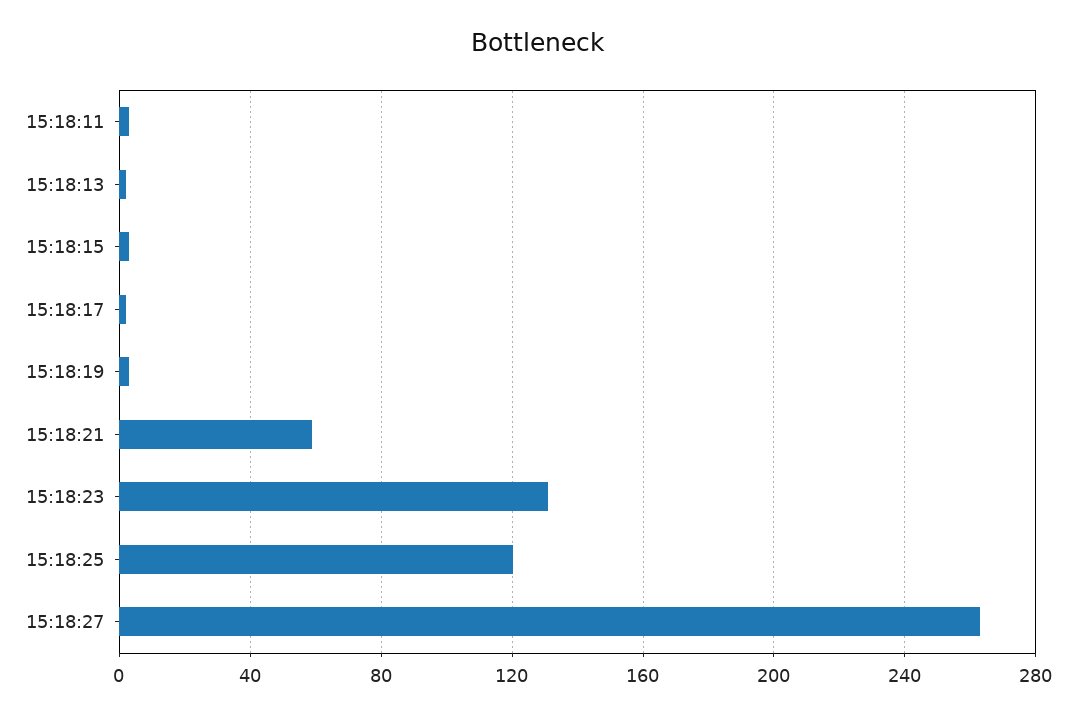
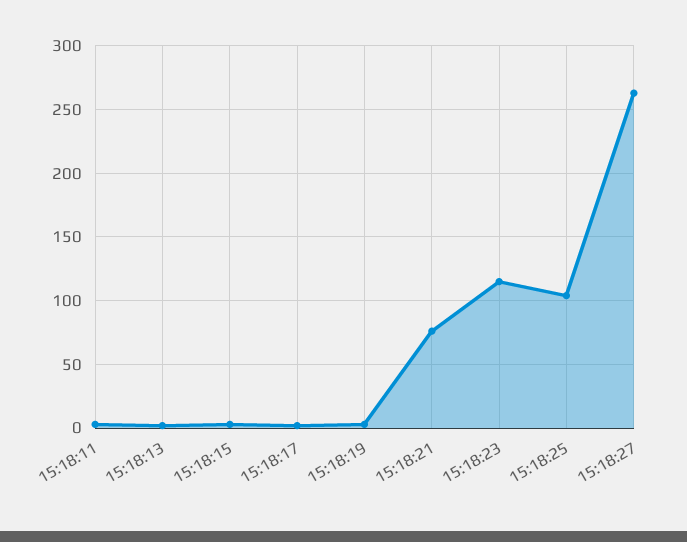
15:18:21: 60 -> 75
15:18:23: 130 -> 115
15:18:25: 120 -> 105

